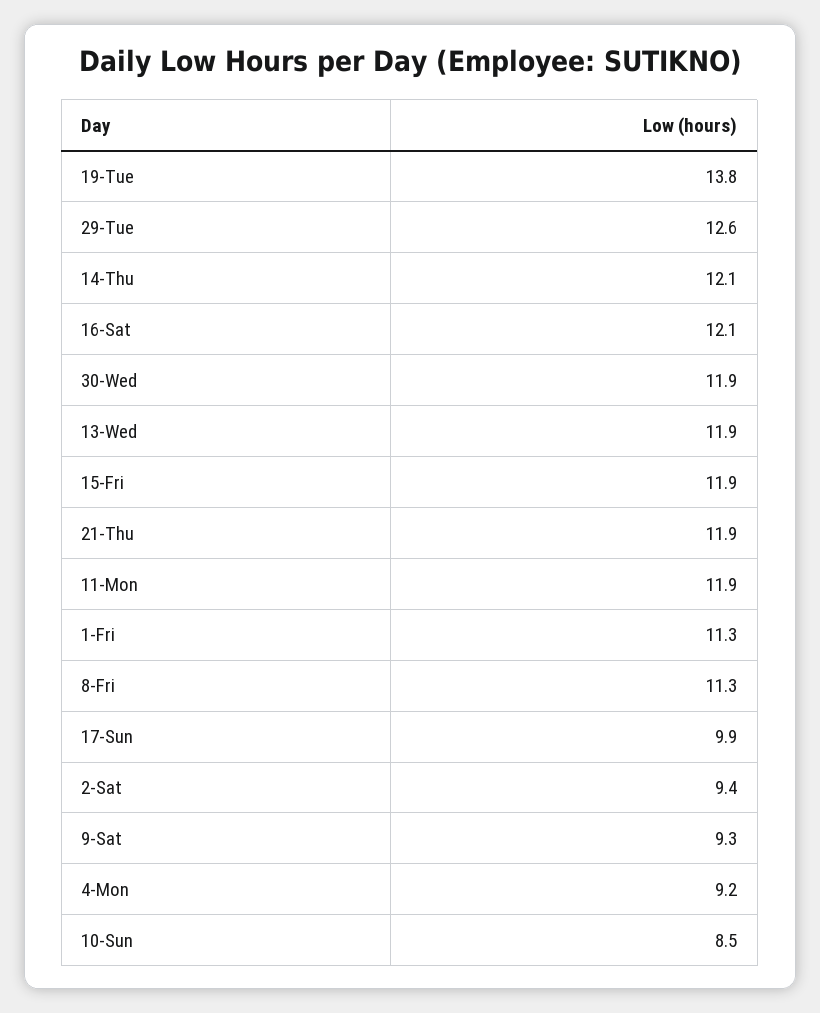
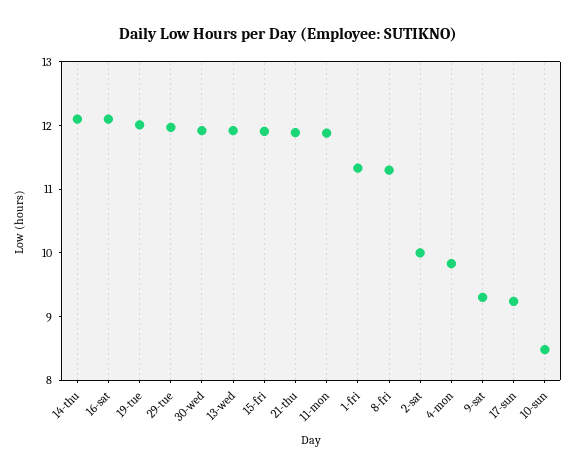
19-Tue: 13.8 -> 12
29-Tue: 12.6 -> 12
17-Sun: 9.9 -> 9.2
2-Sat: 9.4 -> 10
4-Mon: 9.2 -> 9.8

